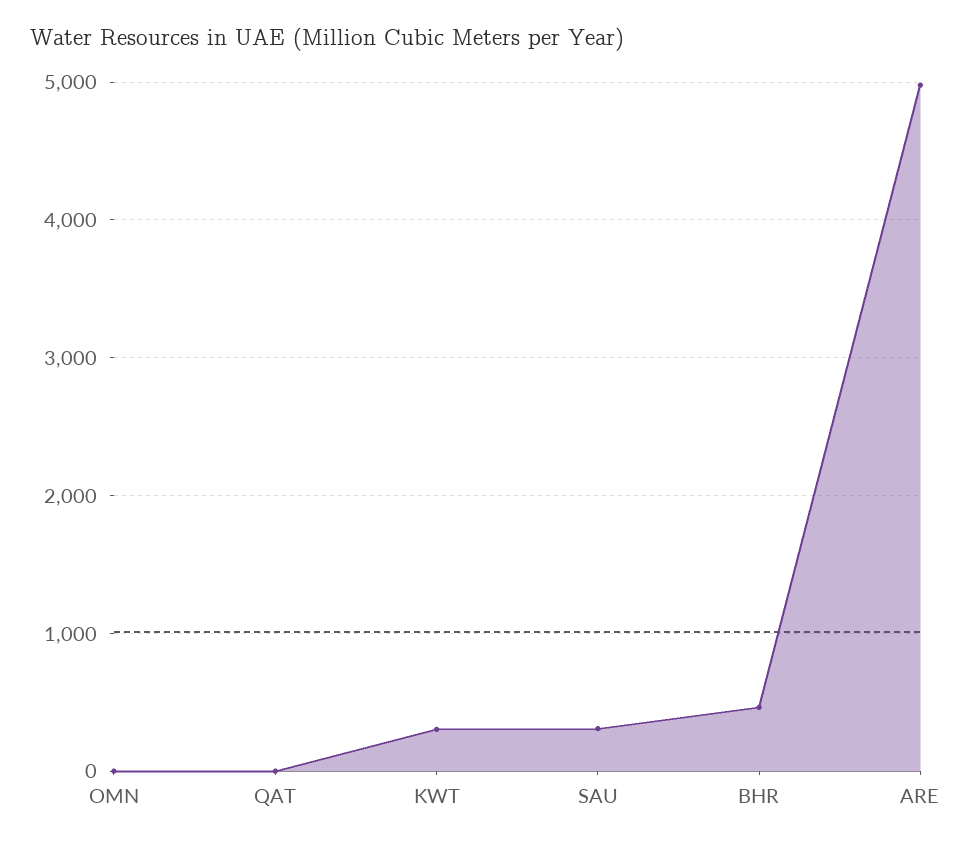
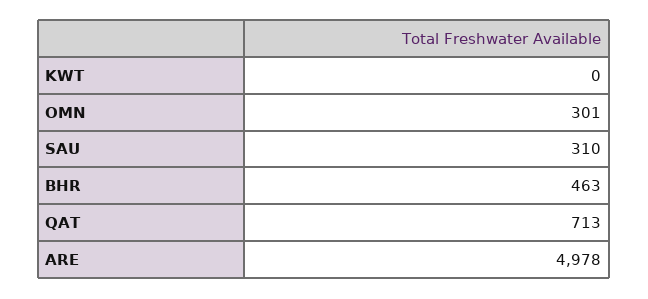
OMN: 0 -> 301
QAT: 0 -> 713
KWT: 300 -> 0

